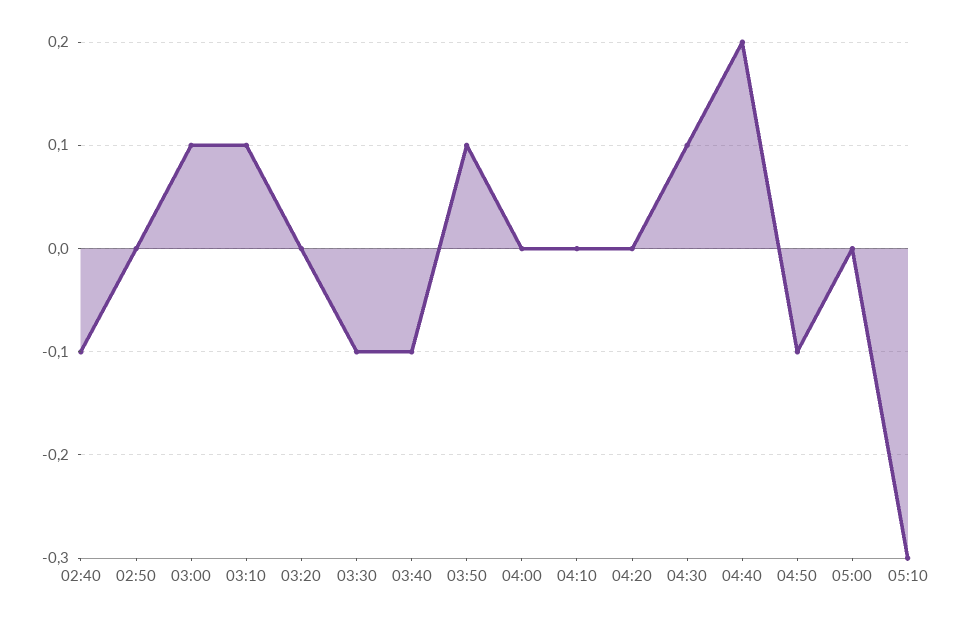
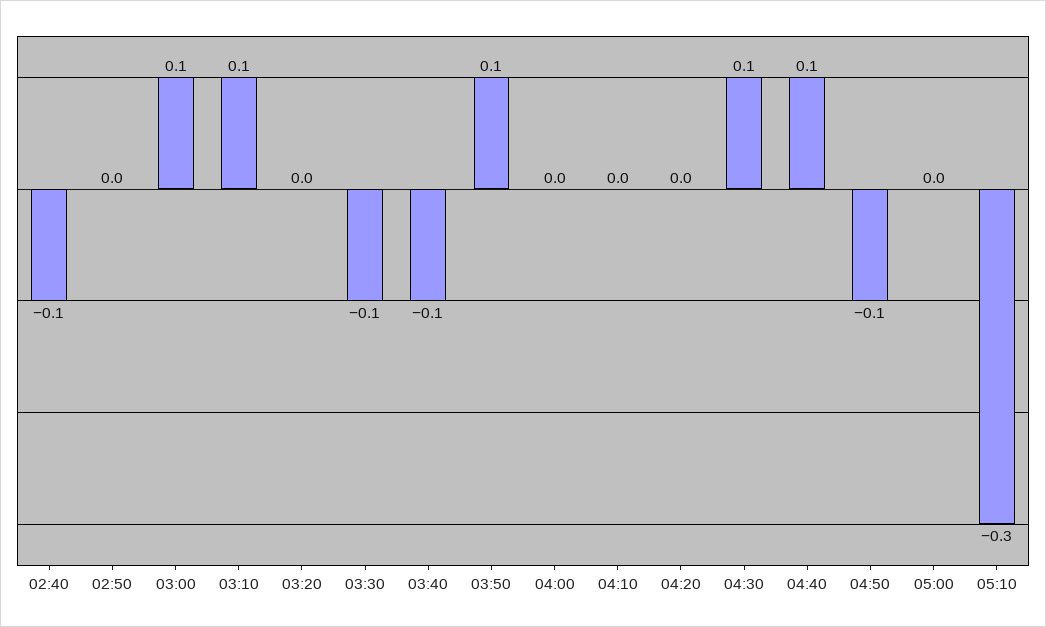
04:40: 0.2 -> 0.1

